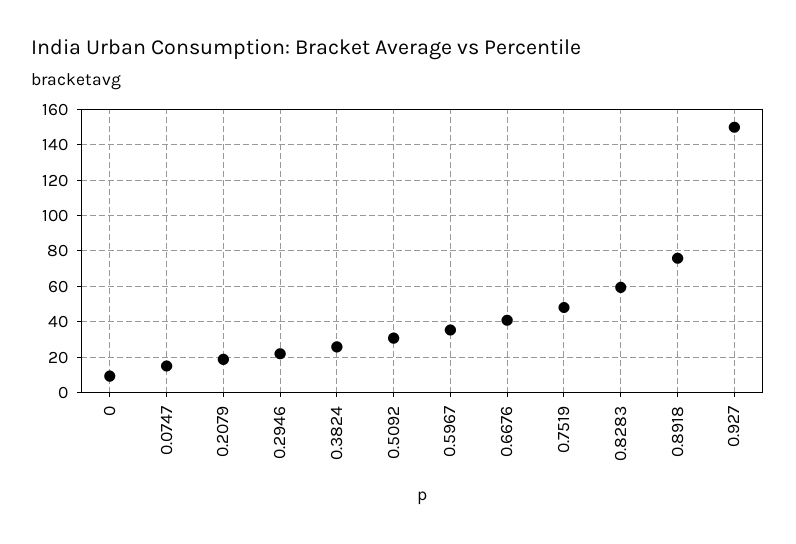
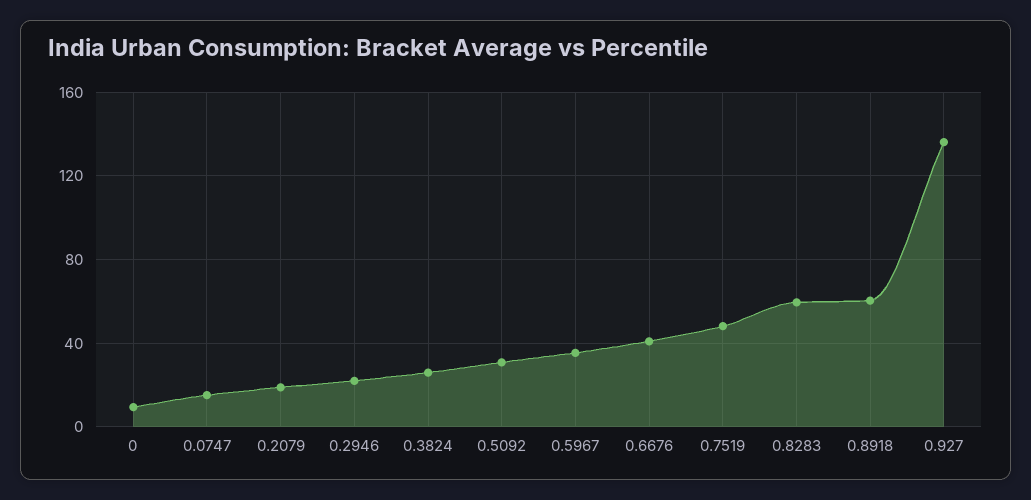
0.8918: 75 -> 60
0.927: 150 -> 135

